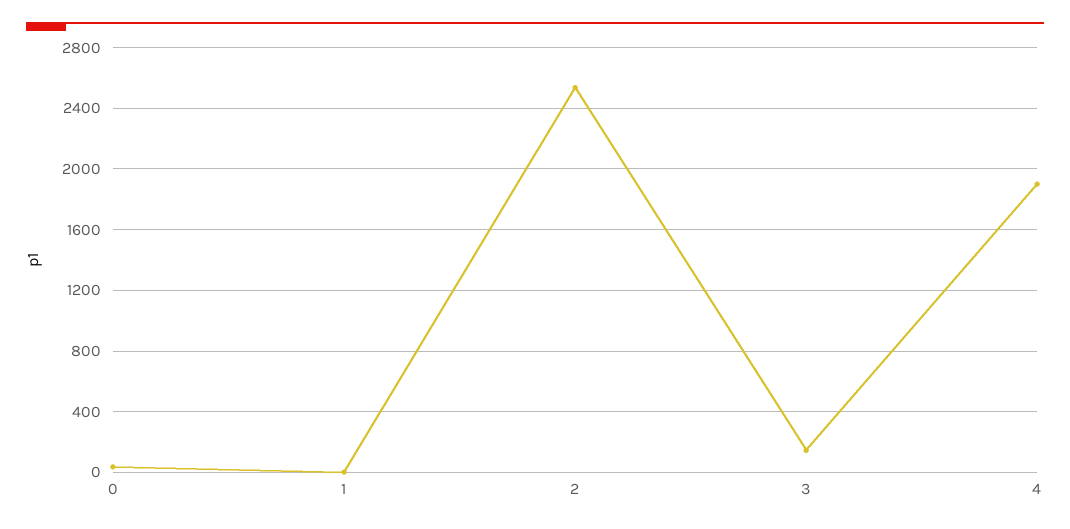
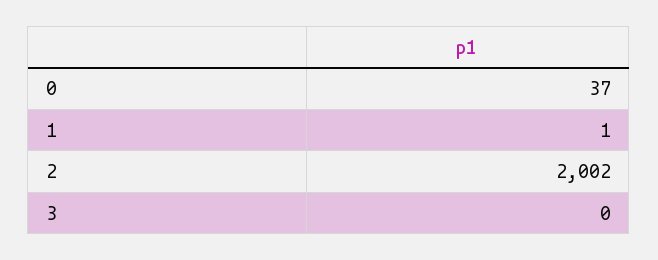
2: 2550 -> 2002
3: 150 -> 0
4: 1900 -> none

